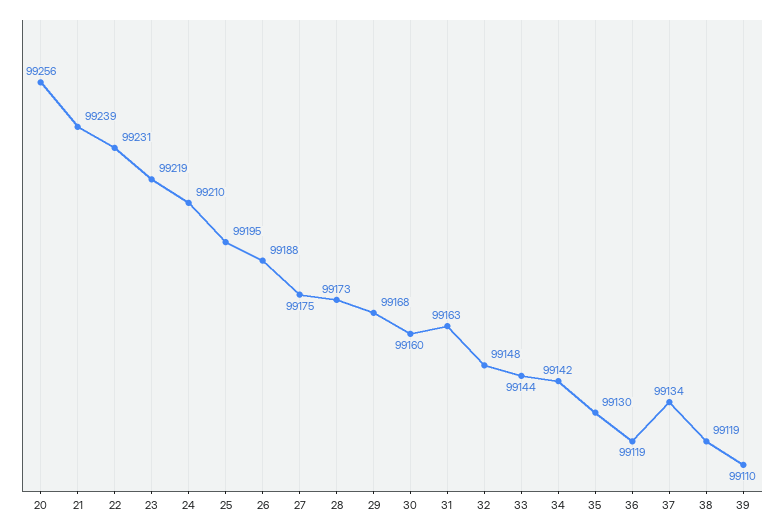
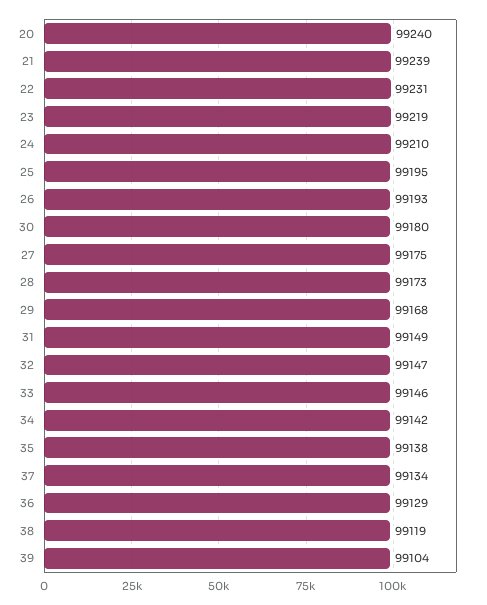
20: 99256 -> 99240
26: 99188 -> 99193
30: 99160 -> 99180
31: 99163 -> 99149
32: 99148 -> 99147
33: 99144 -> 99146
35: 99130 -> 99138
36: 99119 -> 99129
39: 99110 -> 99104

